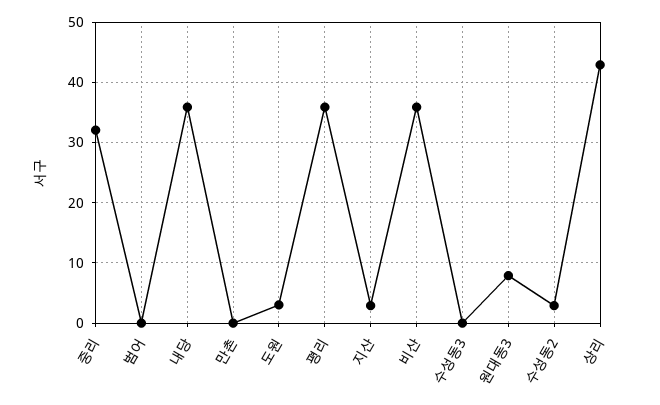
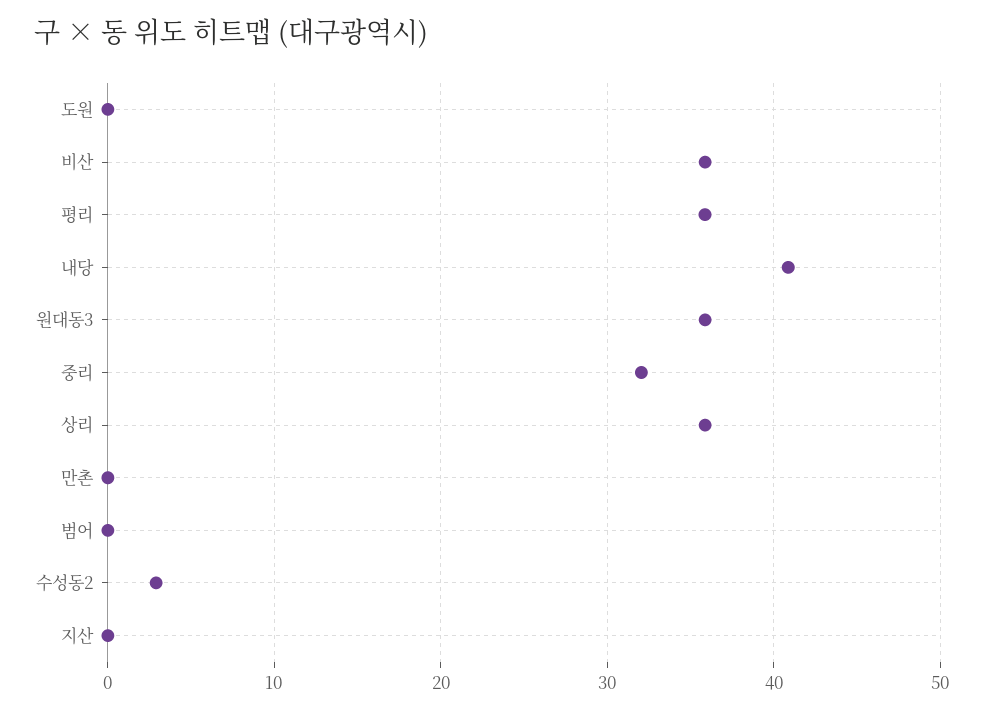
내당: 36 -> 41
도원: 3 -> 0
지산: 3 -> 0
수성동3: 0 -> none
원대동3: 8 -> 36
상리: 43 -> 36

